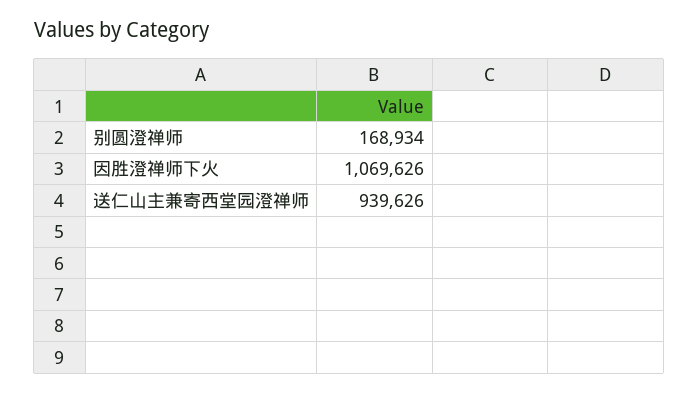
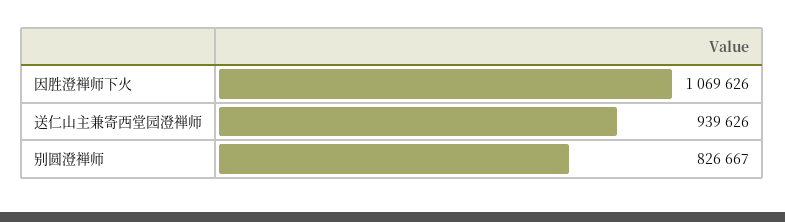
别圆澄禅师: 168934 -> 826667

